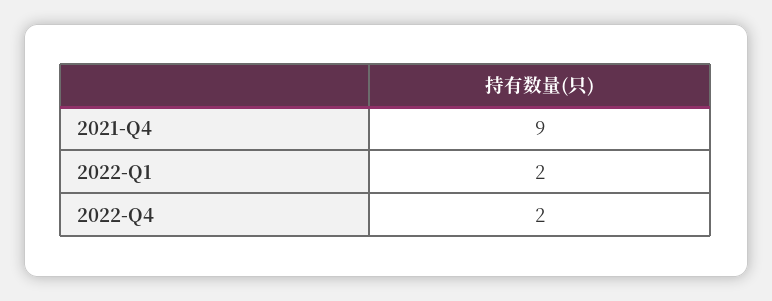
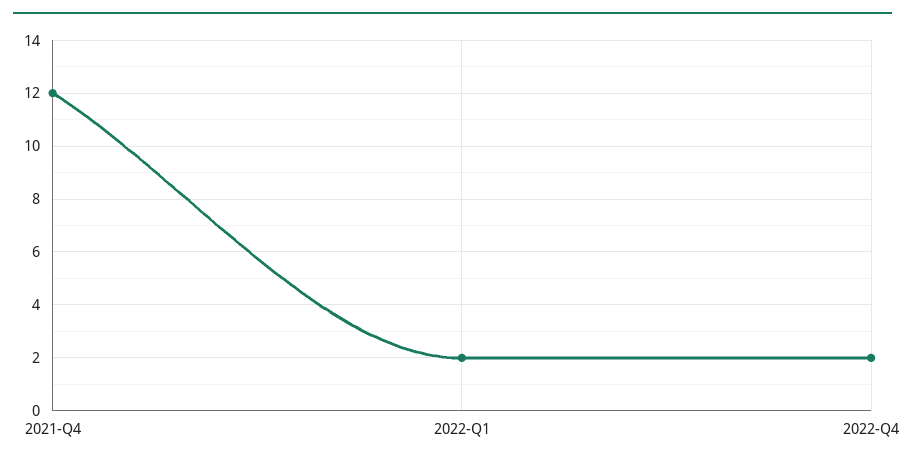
2021-Q4: 9 -> 12

